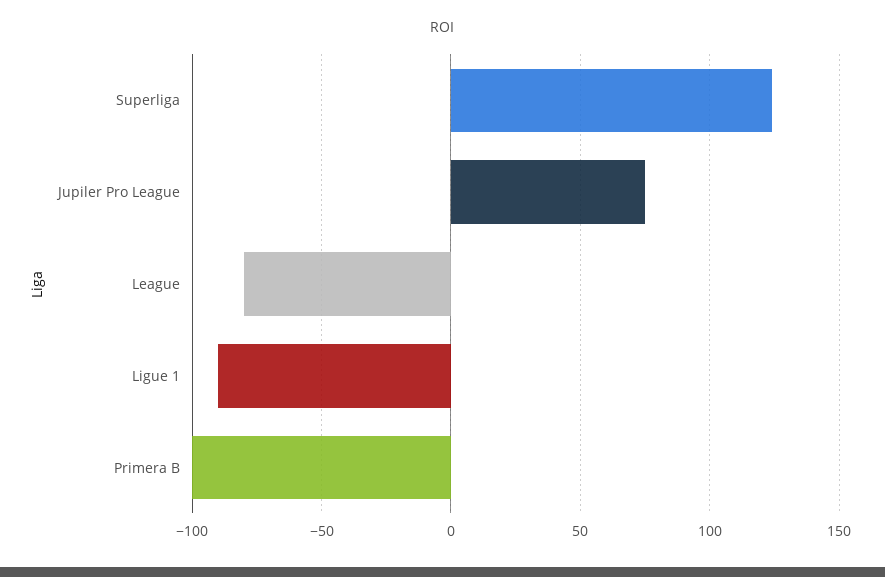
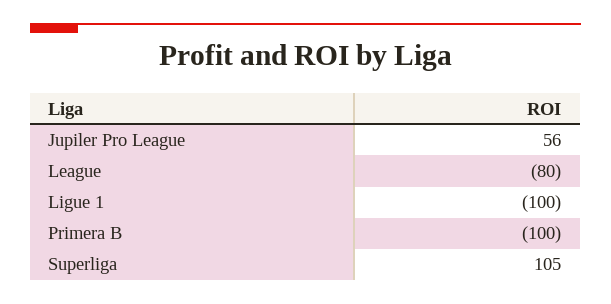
Superliga: 125 -> 105
Jupiler Pro League: 75 -> 56
Ligue 1: -90 -> -100

